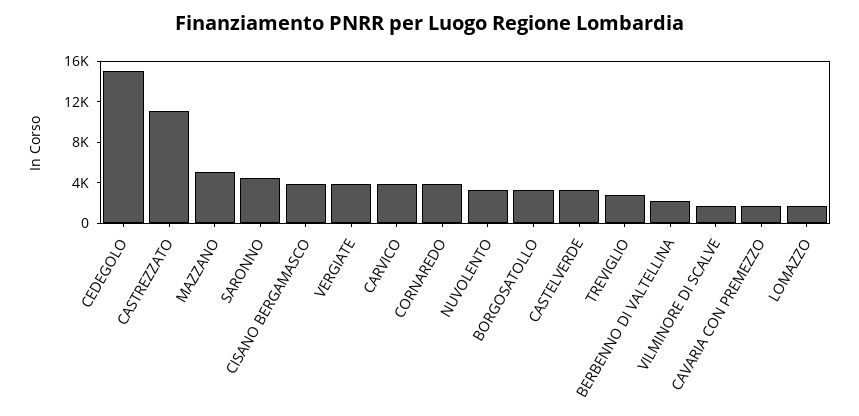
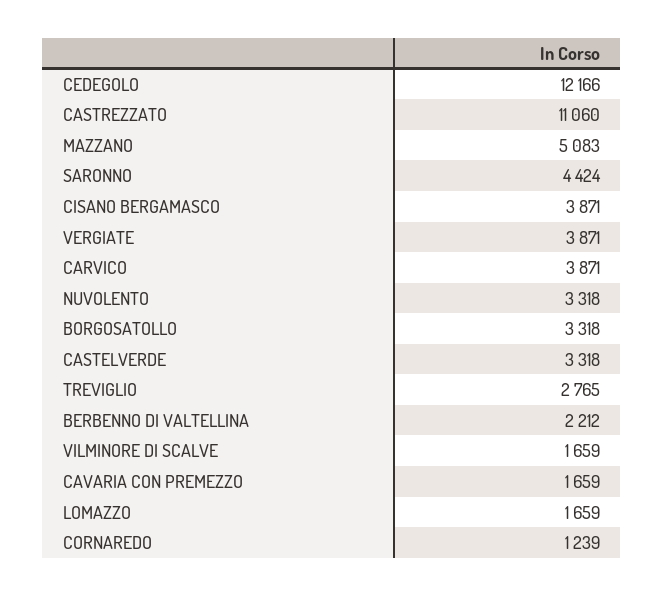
CEDEGOLO: 15000 -> 12166
CORNAREDO: 4000 -> 1239

